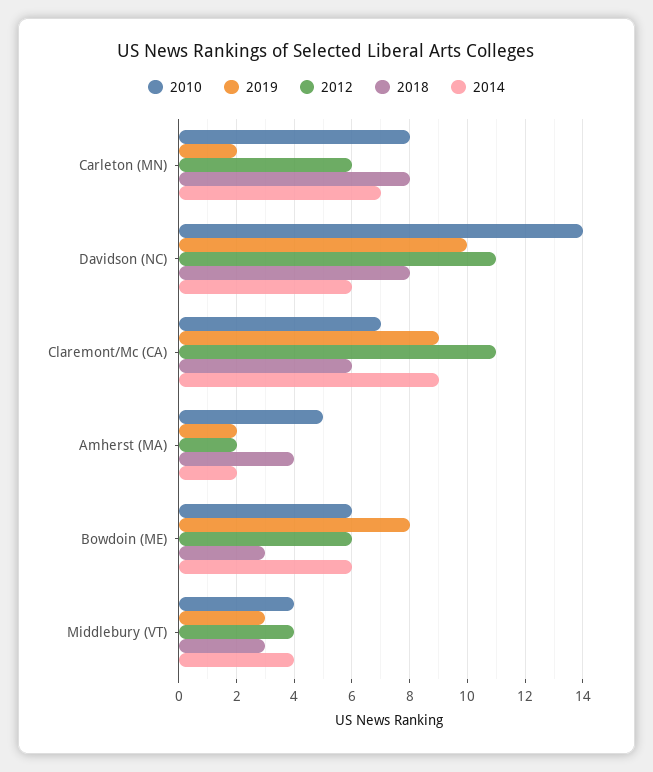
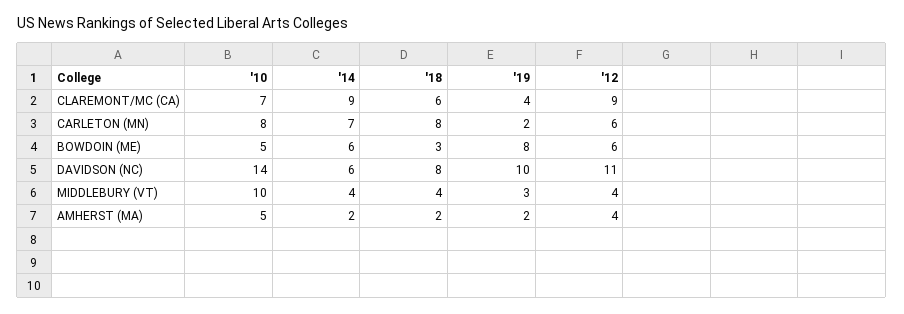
2019, Claremont/Mc (CA): 9 -> 4
2012, Claremont/Mc (CA): 11 -> 9
2012, Amherst (MA): 2 -> 4
2018, Amherst (MA): 4 -> 2
2010, Bowdoin (ME): 6 -> 5
2010, Middlebury (VT): 4 -> 10
2018, Middlebury (VT): 3 -> 4

